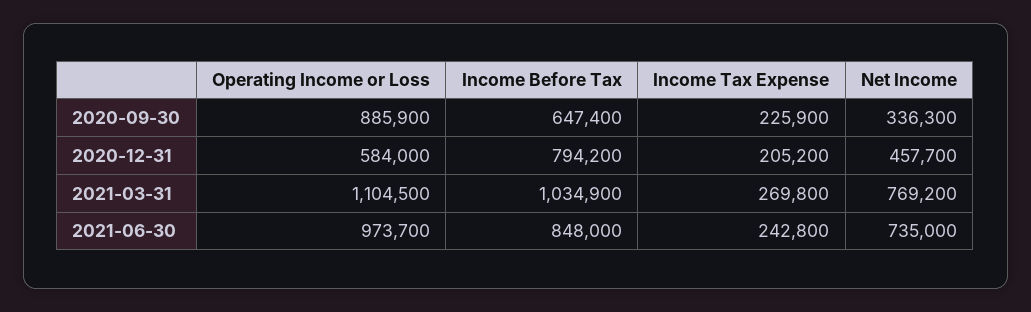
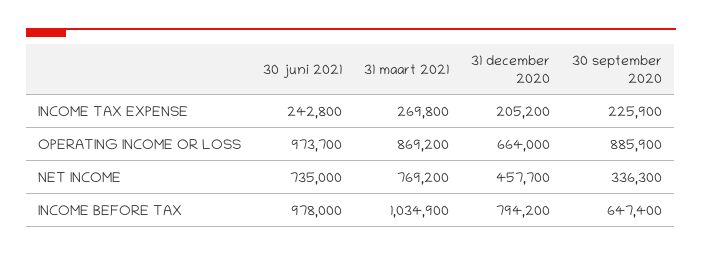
Operating Income or Loss, 2020-12-31: 584000 -> 664000
Operating Income or Loss, 2021-03-31: 1104500 -> 869200
Income Before Tax, 2021-06-30: 848000 -> 978000

